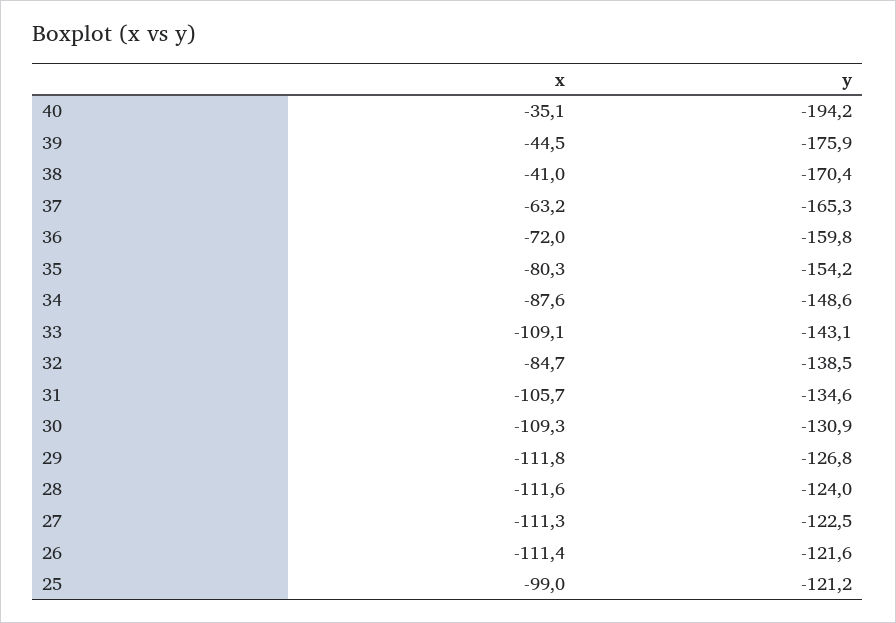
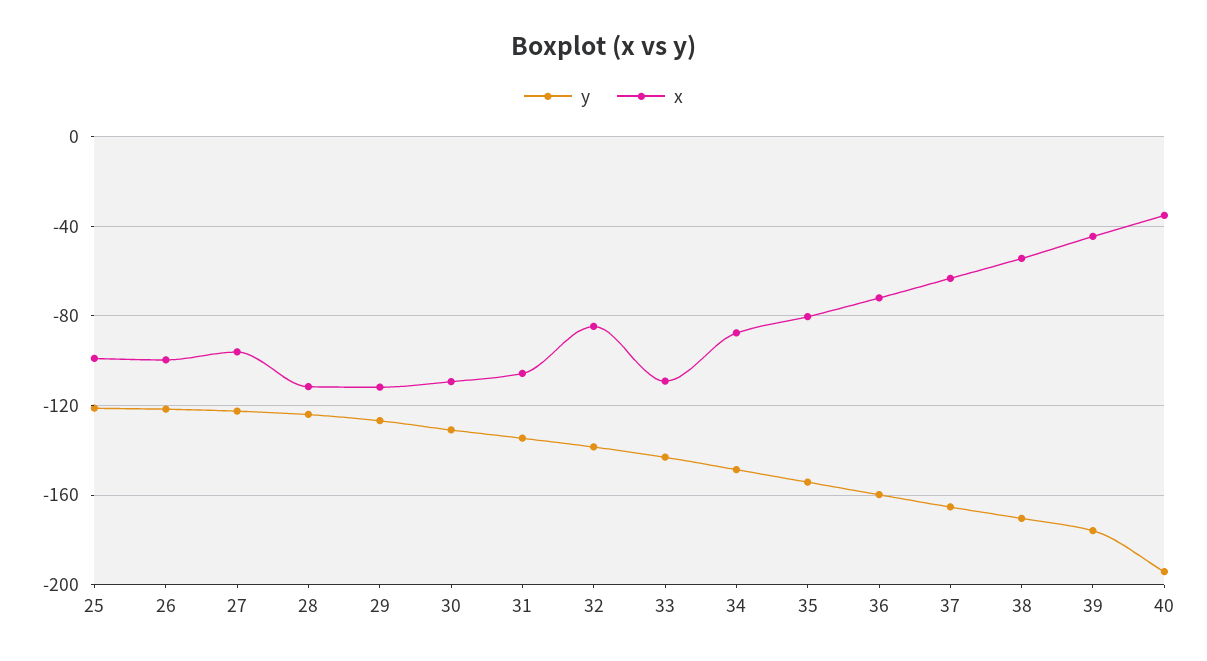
x, 38: -41 -> -55
x, 27: -111.3 -> -95
x, 26: -111.4 -> -100

